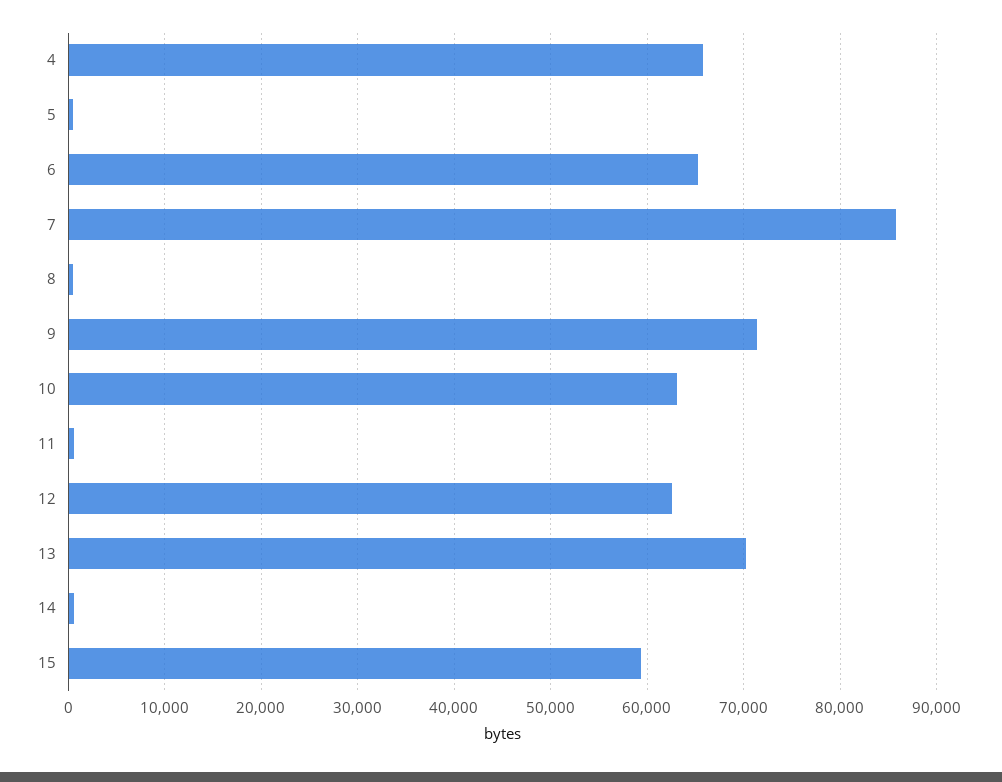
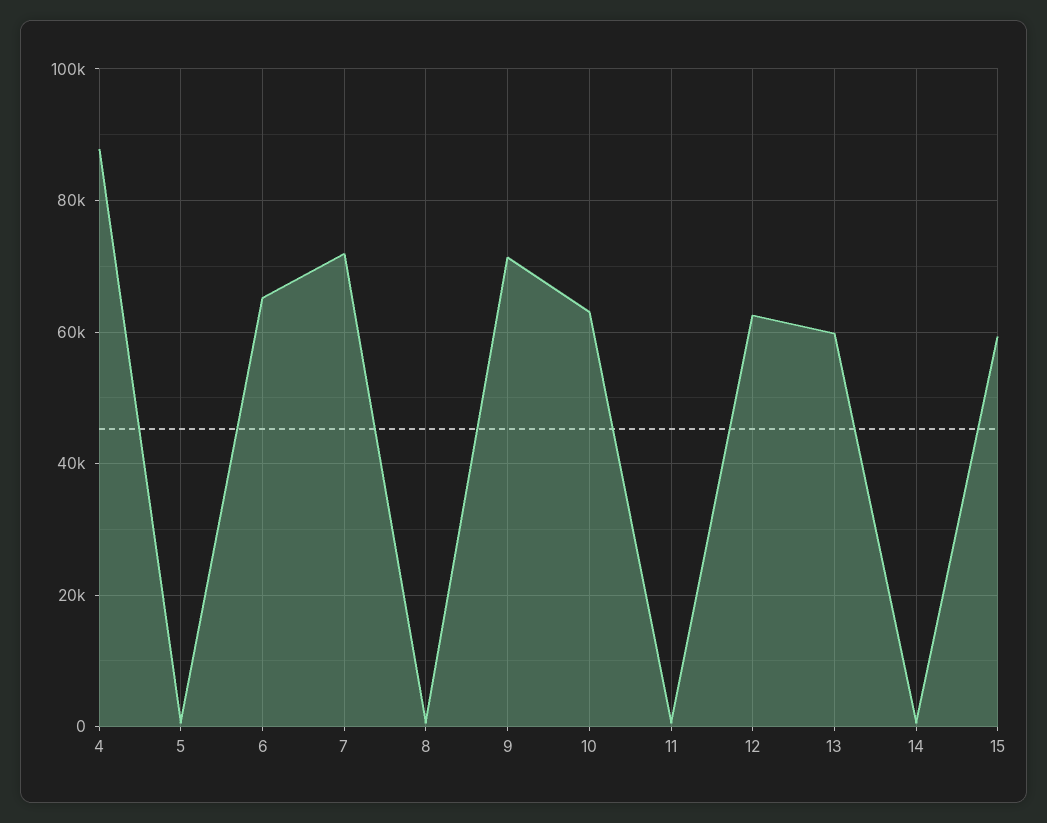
4: 66000 -> 88000
7: 86000 -> 72000
13: 70000 -> 60000

